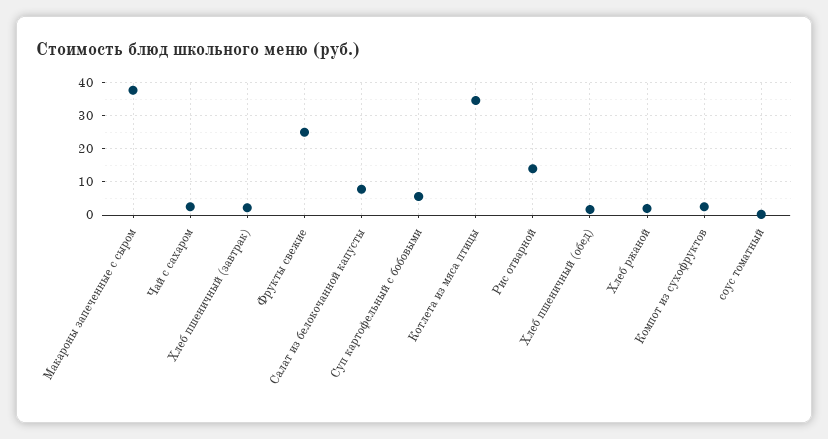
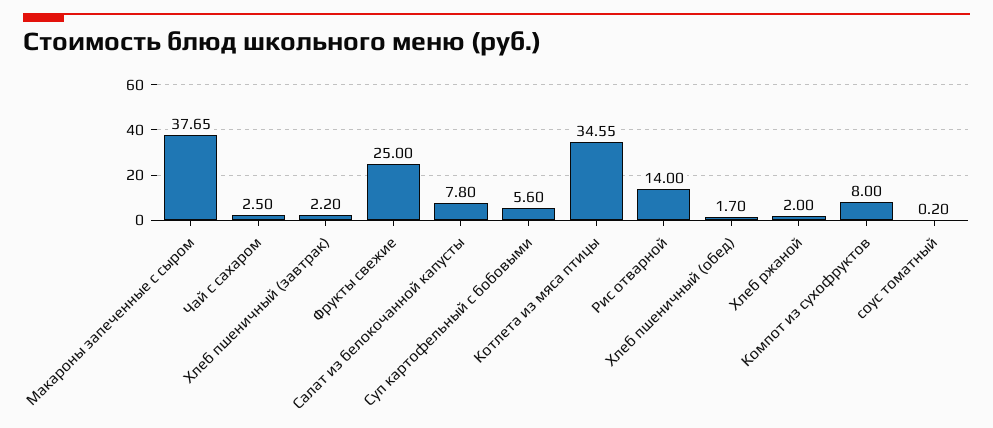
Компот из сухофруктов: 2 -> 8

